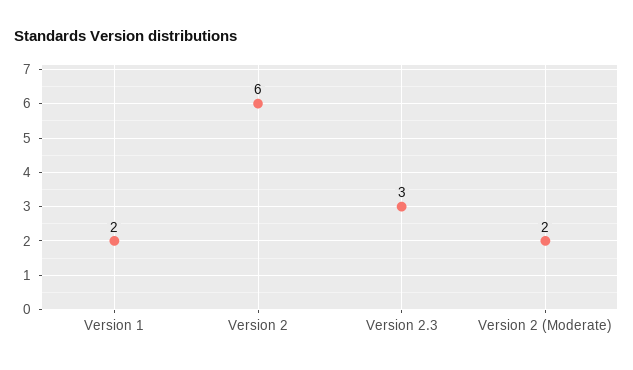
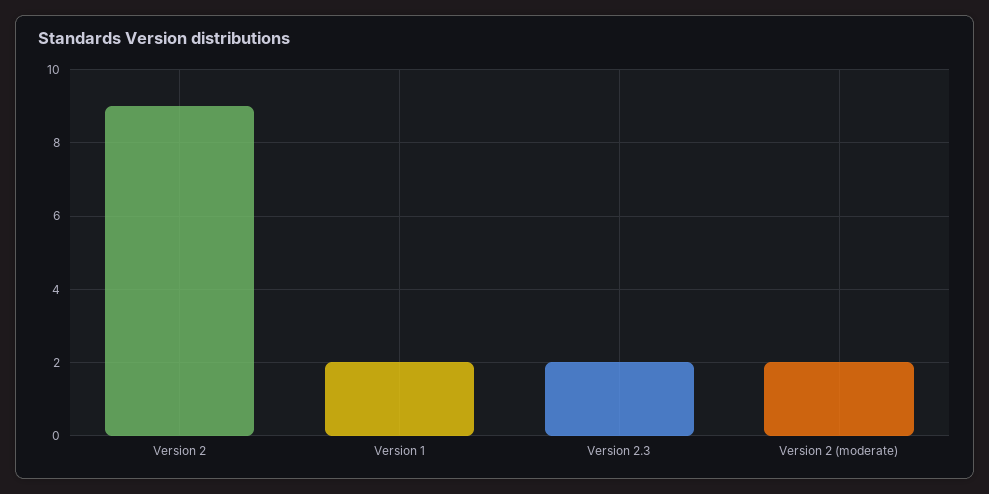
Version 2: 6 -> 9
Version 2.3: 3 -> 2

